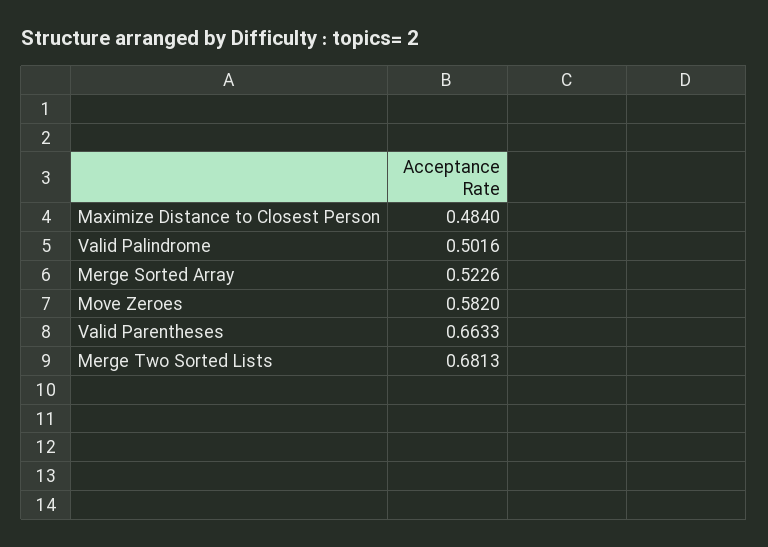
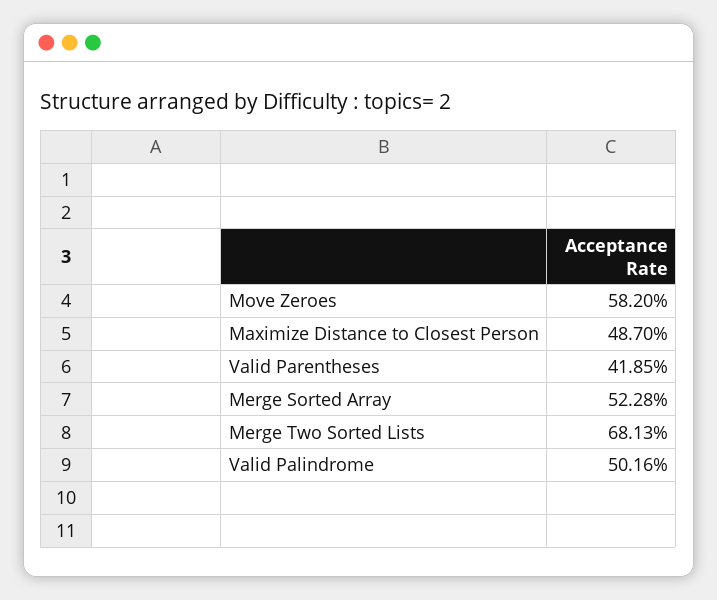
Maximize Distance to Closest Person: 0.484 -> 0.487
Merge Sorted Array: 0.5226 -> 0.5228
Valid Parentheses: 0.6633 -> 0.4185

